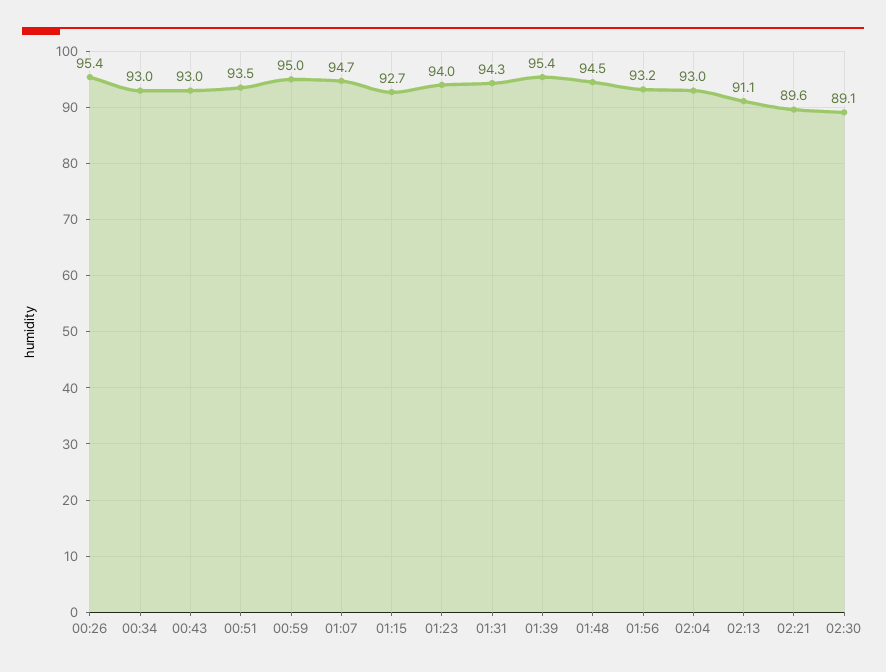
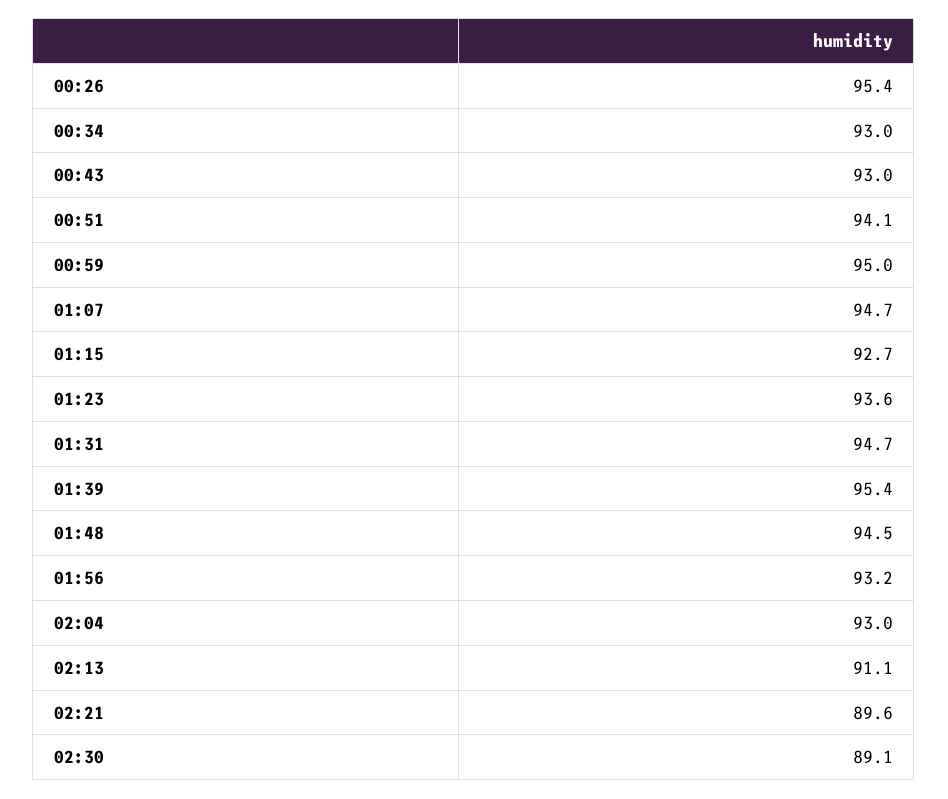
00:51: 93.5 -> 94.1
01:23: 94 -> 93.6
01:31: 94.3 -> 94.7

